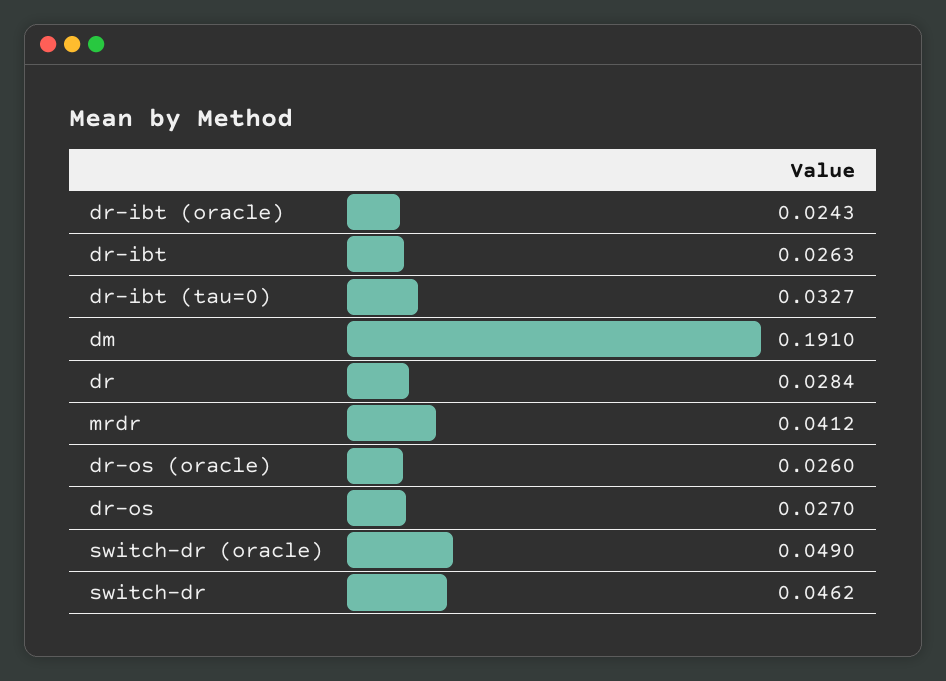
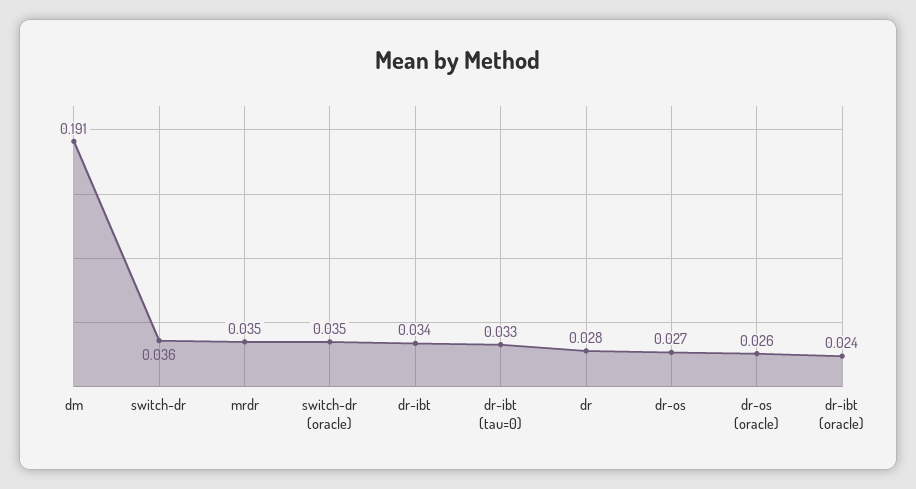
dr-ibt: 0.0263 -> 0.034
mrdr: 0.0412 -> 0.035
switch-dr (oracle): 0.049 -> 0.035
switch-dr: 0.0462 -> 0.036

